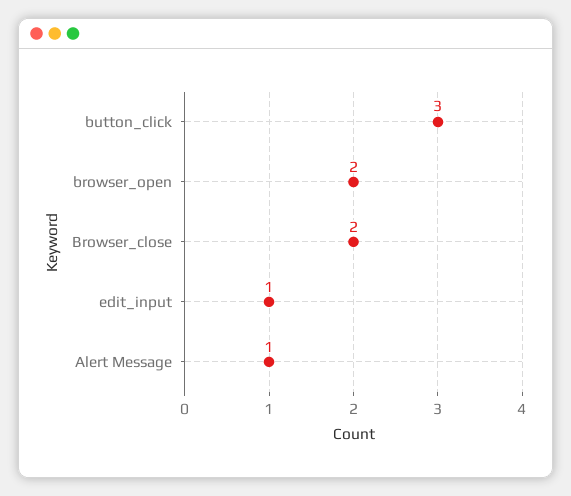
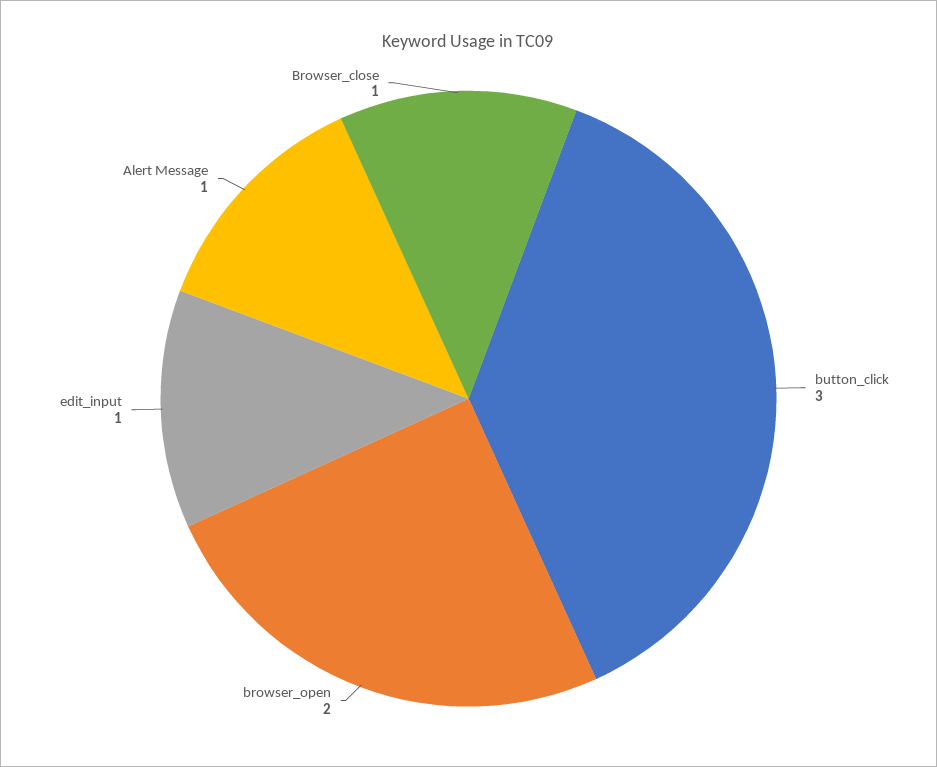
Browser_close: 2 -> 1

